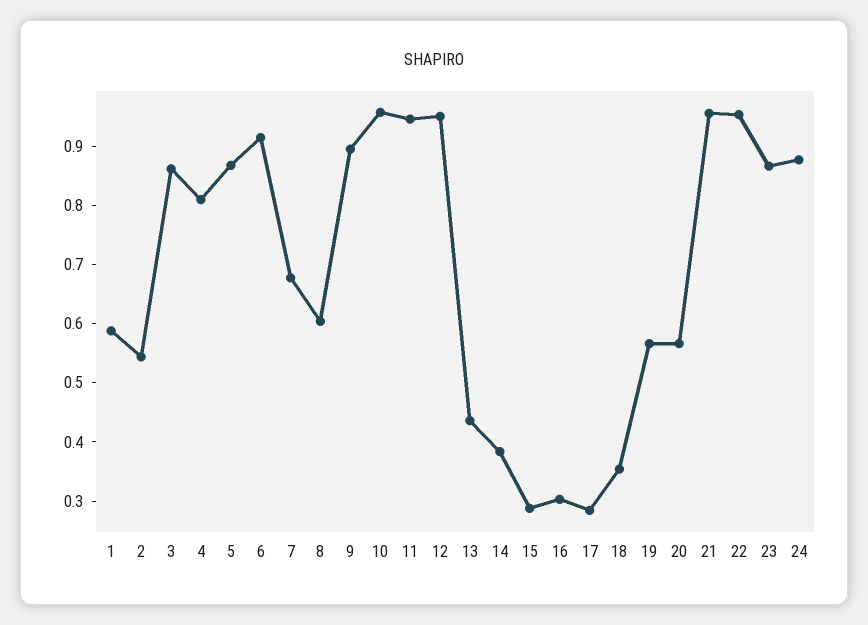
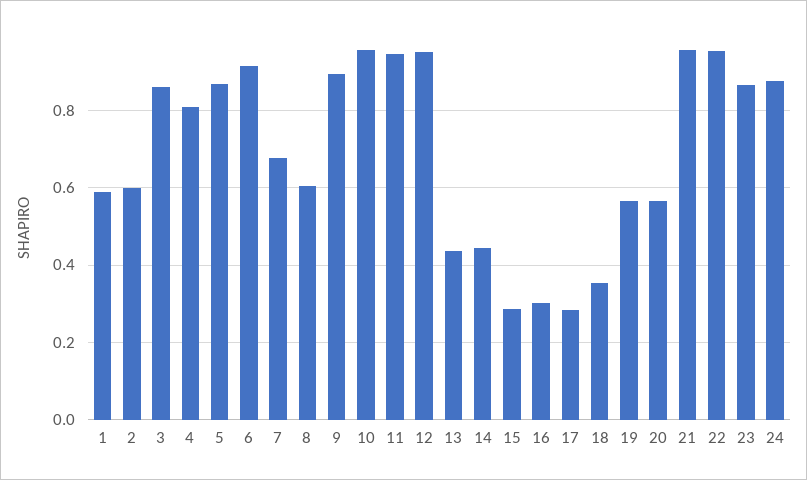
2: 0.54 -> 0.6
14: 0.38 -> 0.44

